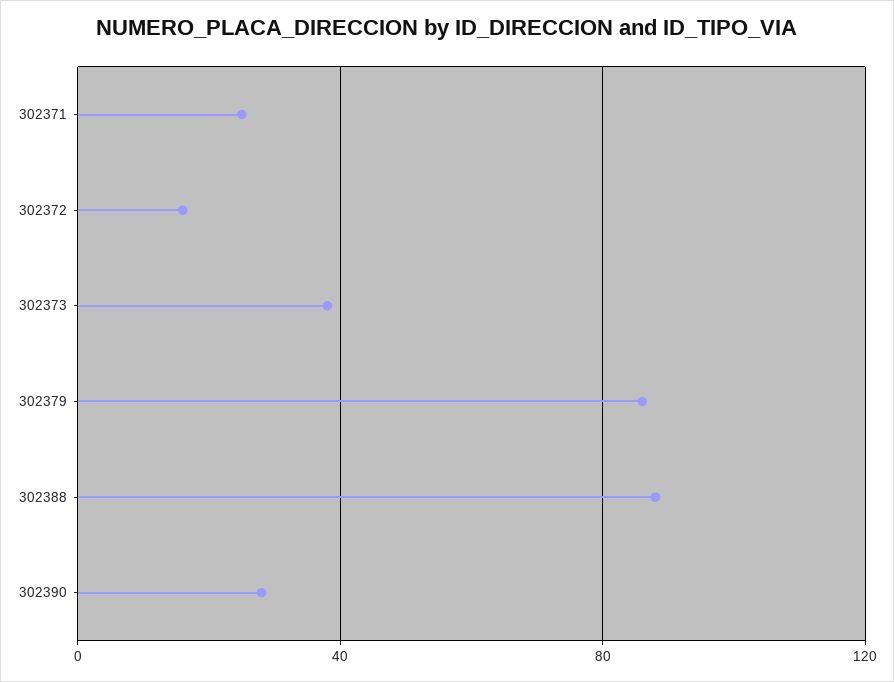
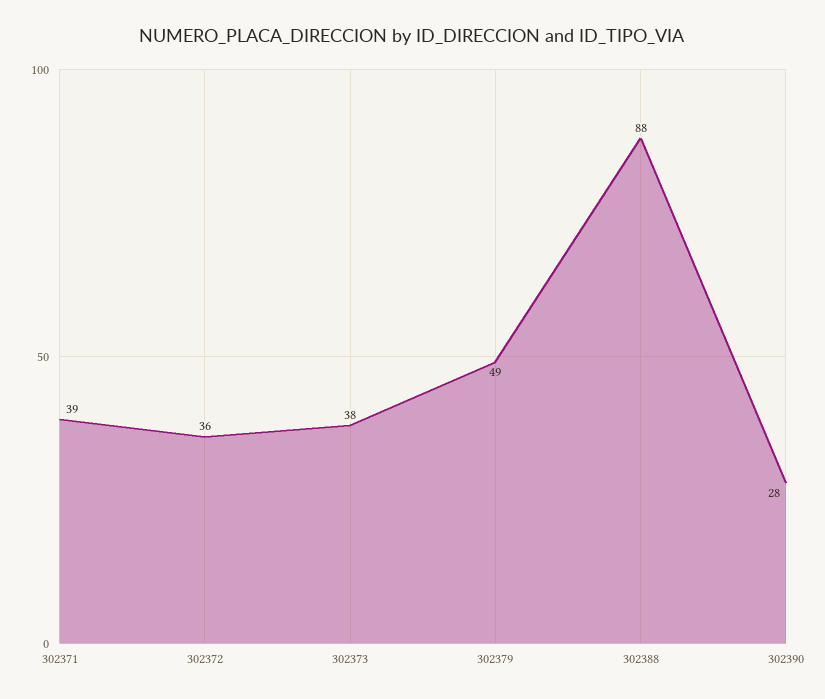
302371: 25 -> 39
302372: 15 -> 36
302379: 85 -> 49

